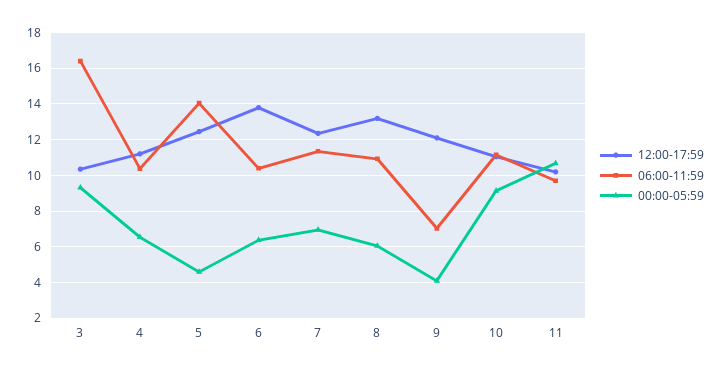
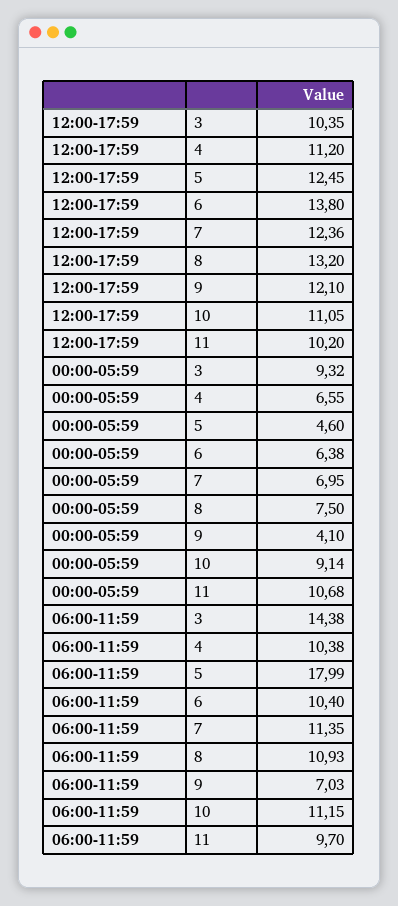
06:00-11:59, 3: 16.5 -> 14.38
06:00-11:59, 5: 14 -> 17.99
00:00-05:59, 8: 6 -> 7.5

